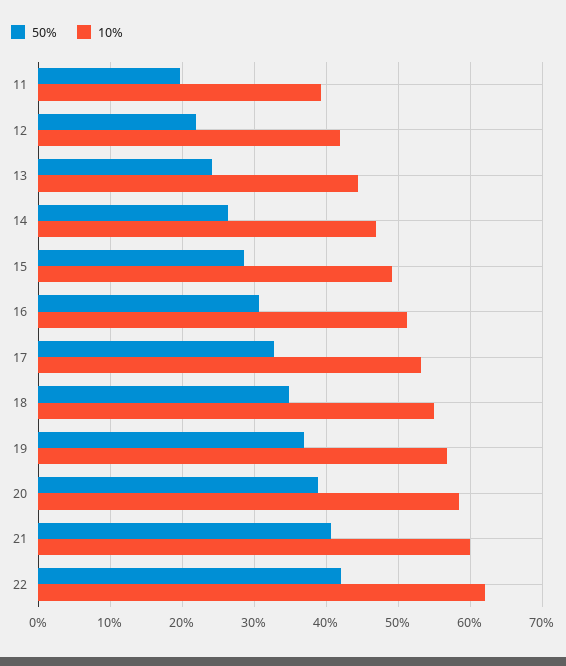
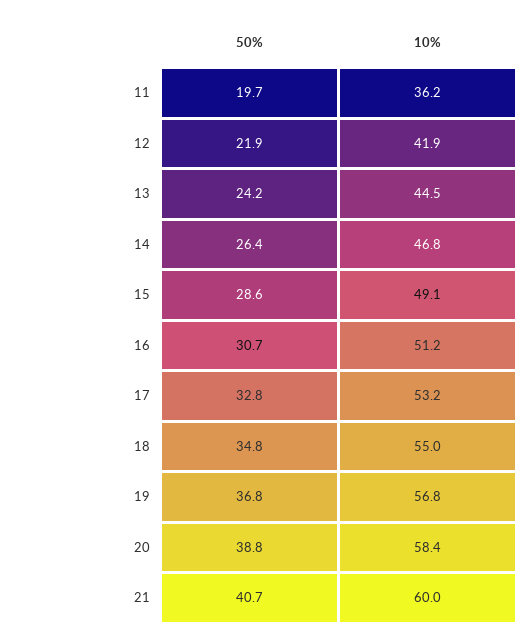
10%, 11: 39 -> 36.2
50%, 22: 42 -> none
10%, 22: 62 -> none

